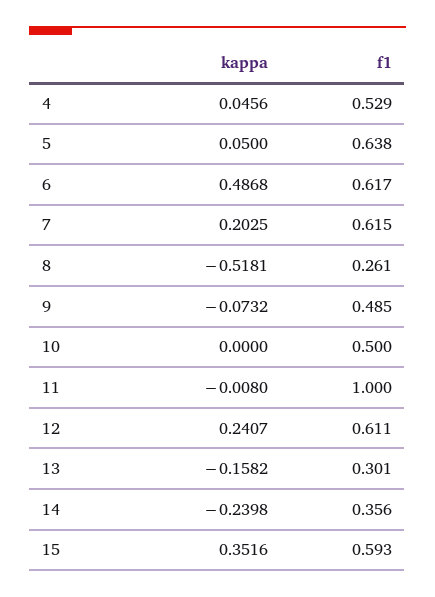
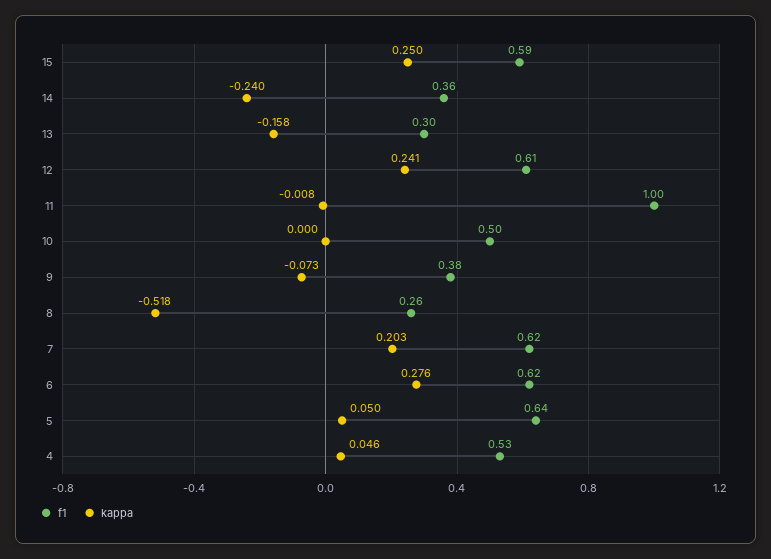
kappa, 6: 0.4868 -> 0.276
f1, 9: 0.485 -> 0.38
kappa, 15: 0.3516 -> 0.25

